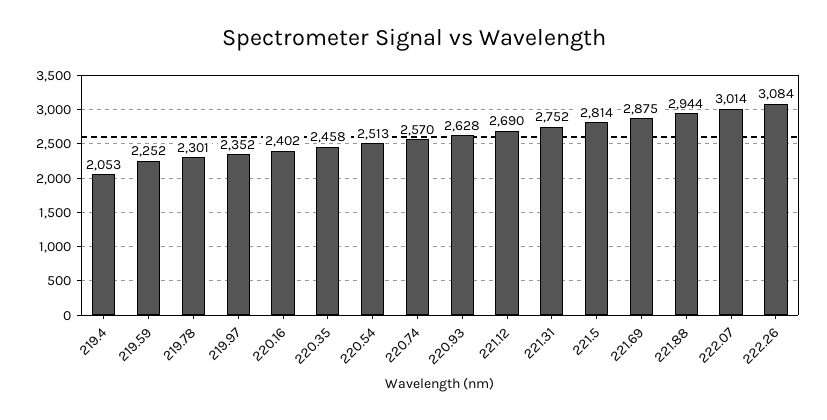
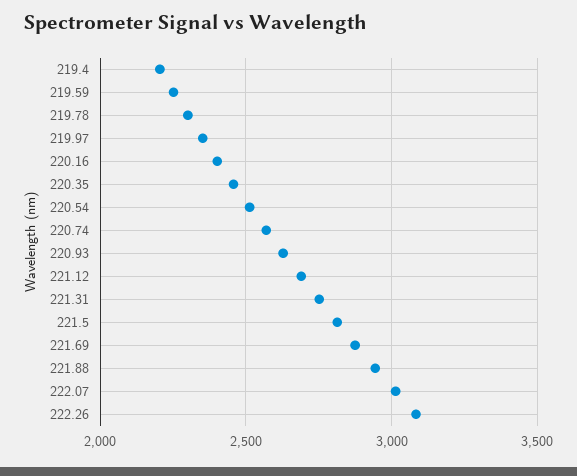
219.4: 2053 -> 2200

